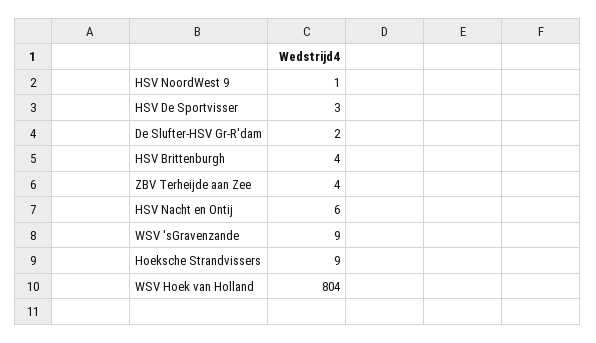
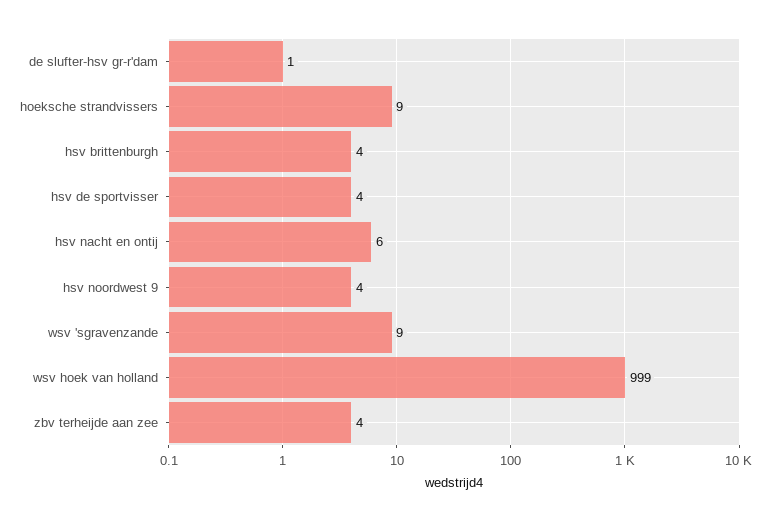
HSV NoordWest 9: 1 -> 4
HSV De Sportvisser: 3 -> 4
De Slufter-HSV Gr-R'dam: 2 -> 1
WSV Hoek van Holland: 804 -> 999

